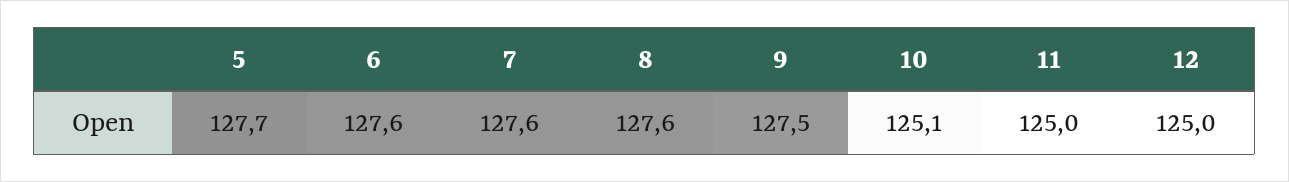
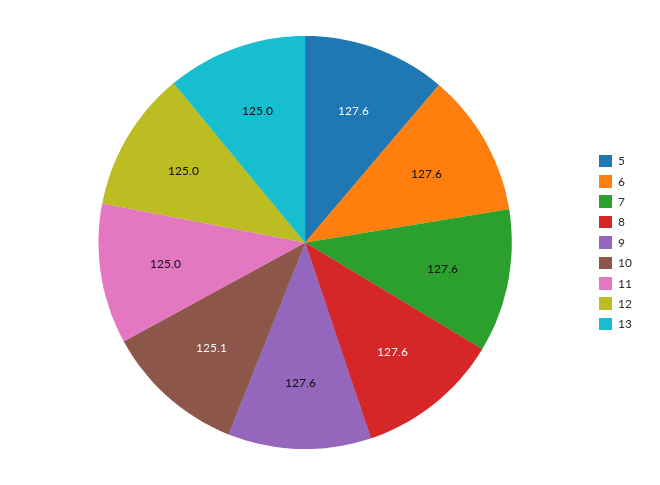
5: 127.7 -> 127.6
9: 127.5 -> 127.6
13: none -> 125

